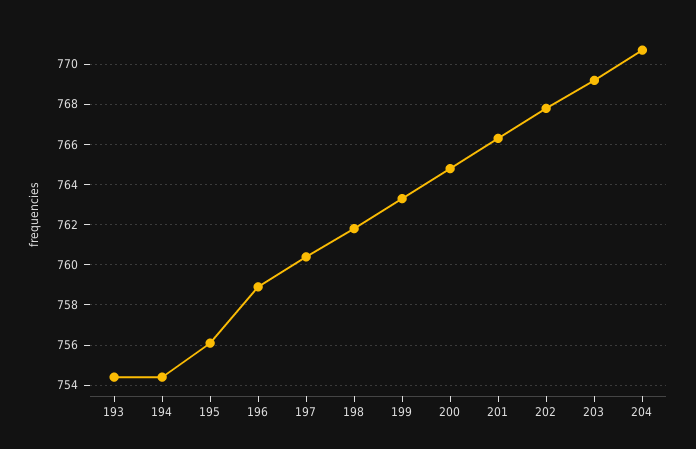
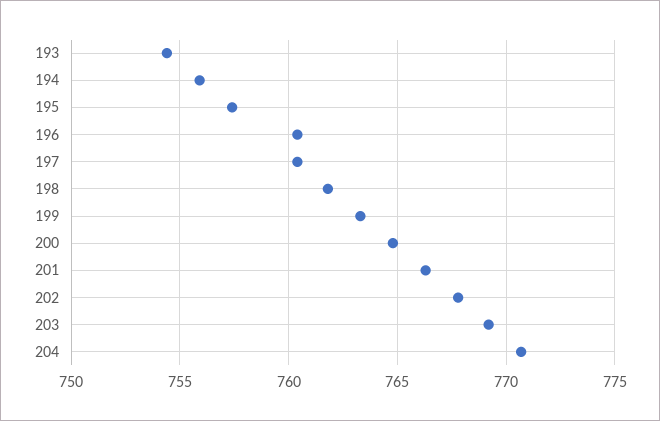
194: 754.5 -> 756
195: 756 -> 757.5
196: 759 -> 760.5

